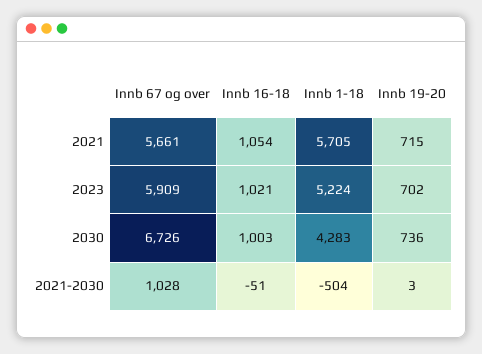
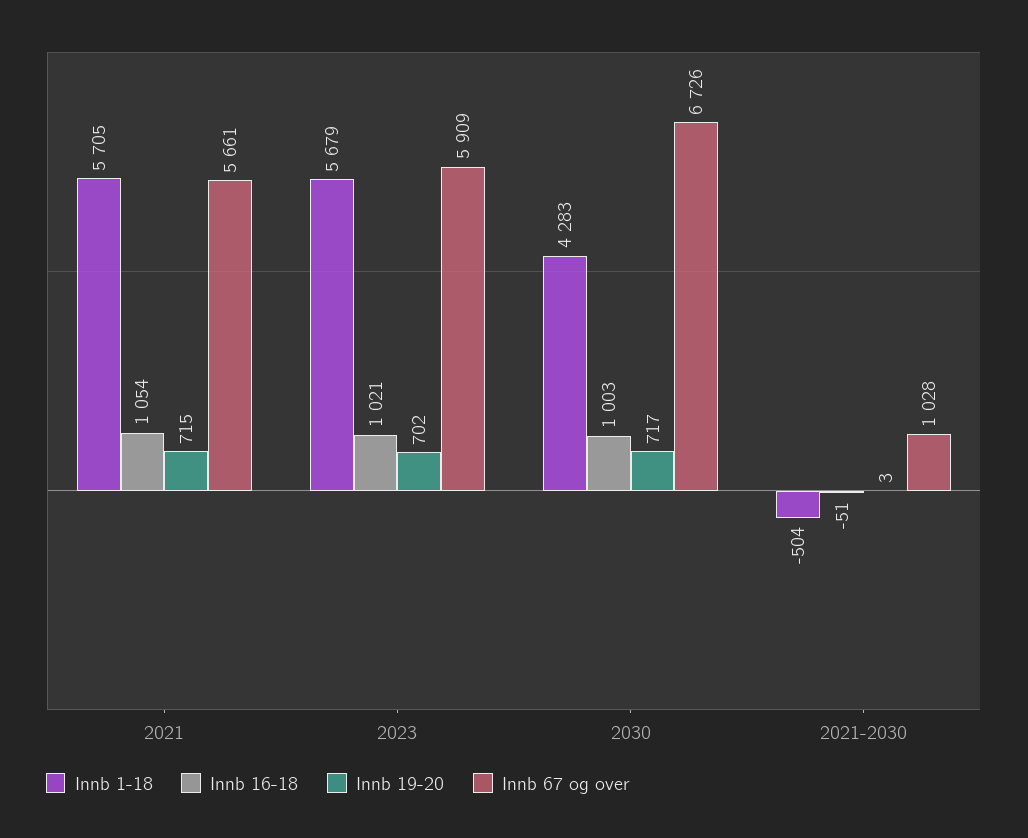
Innb 1-18, 2023: 5224 -> 5679
Innb 19-20, 2030: 736 -> 717

